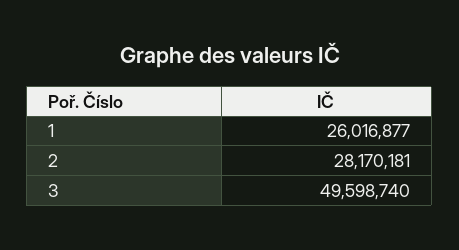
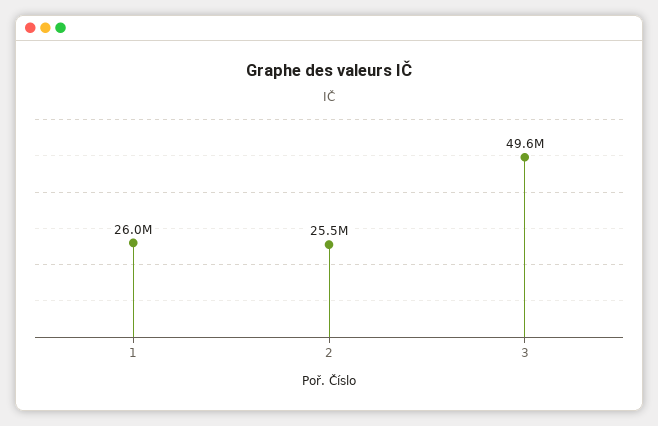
2: 28170181 -> 25500000

